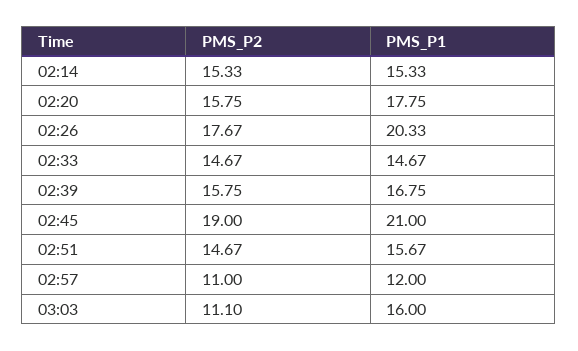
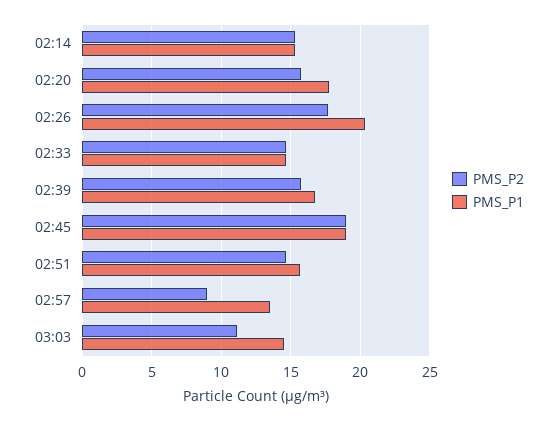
PMS_P1, 02:45: 21 -> 19
PMS_P2, 02:57: 11 -> 9
PMS_P1, 02:57: 12 -> 13.5
PMS_P1, 03:03: 16 -> 14.5

